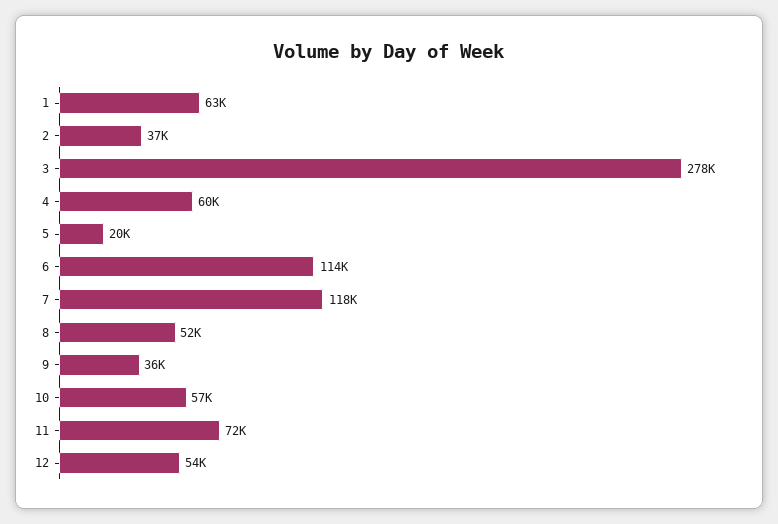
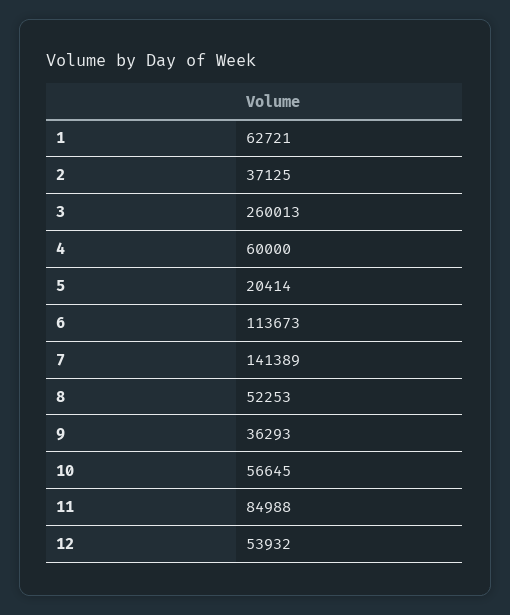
3: 278000 -> 260013
7: 118000 -> 141389
11: 72000 -> 84988

